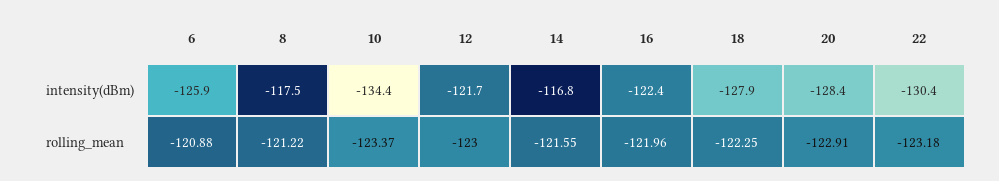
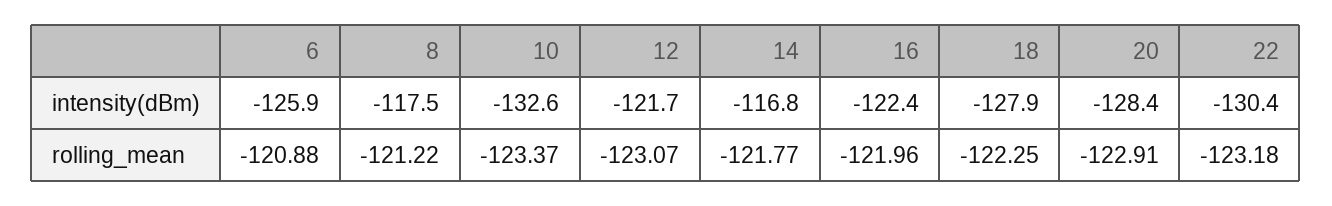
10, intensity(dBm): -134.4 -> -132.6
12, rolling_mean: -123 -> -123.07
14, rolling_mean: -121.55 -> -121.77

